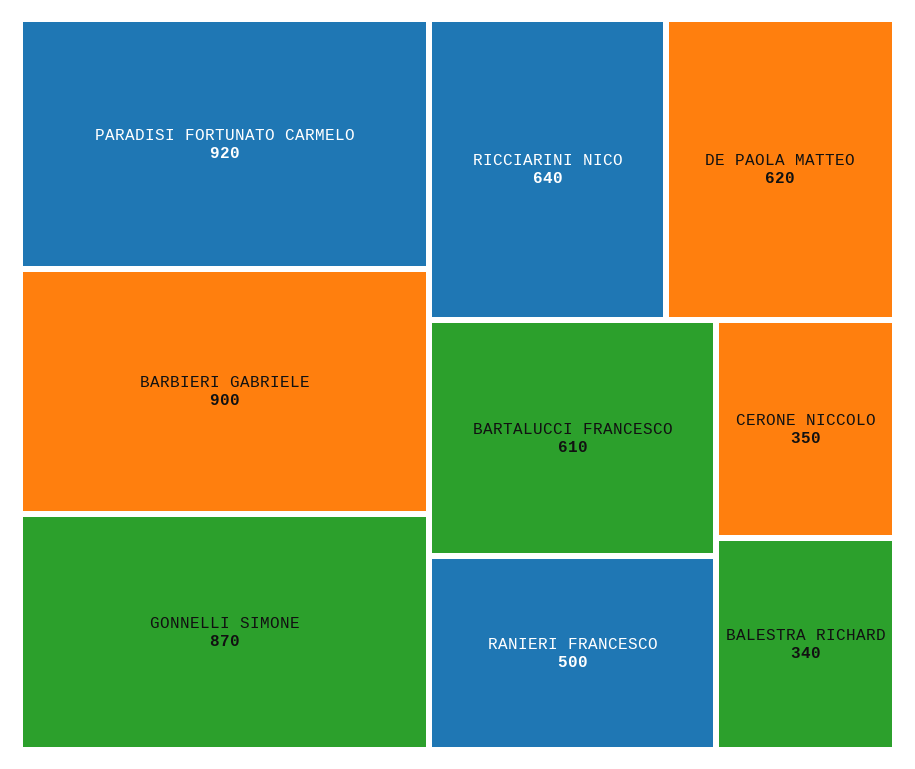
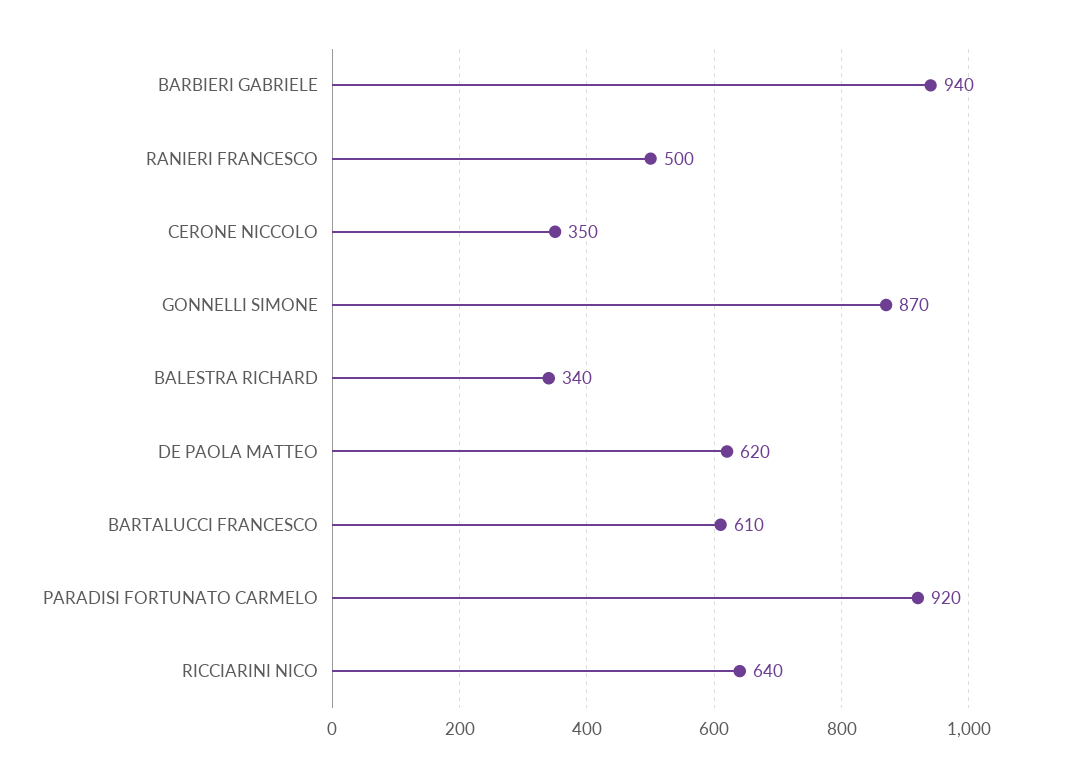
BARBIERI GABRIELE: 900 -> 940

